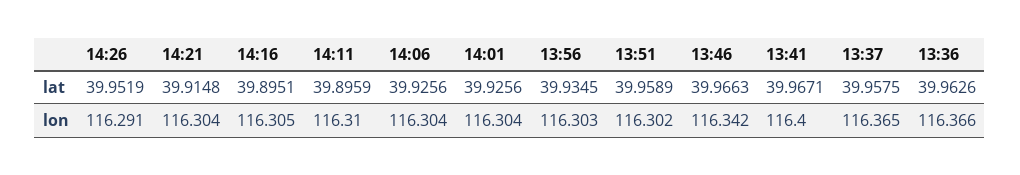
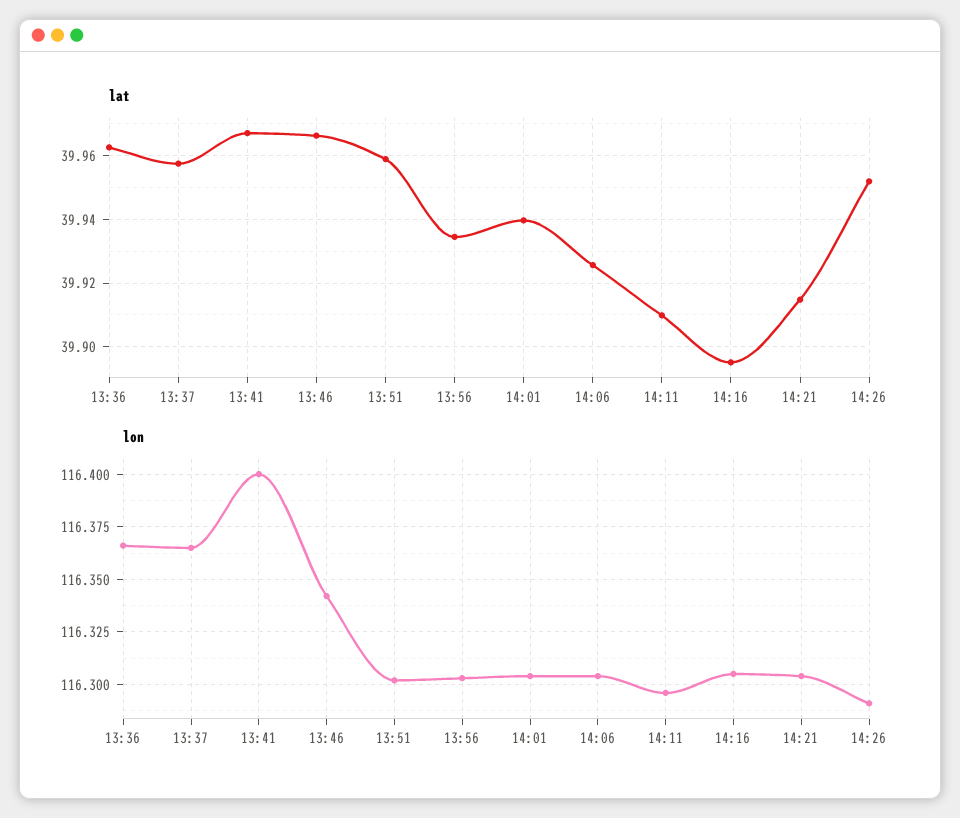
lat, 14:11: 39.8959 -> 39.91
lat, 14:01: 39.9256 -> 39.94
lon, 14:11: 116.31 -> 116.295

